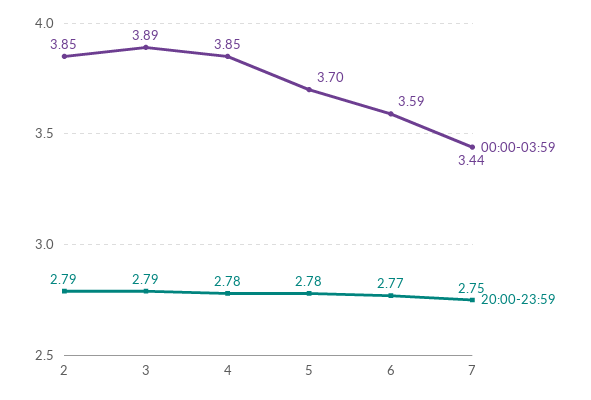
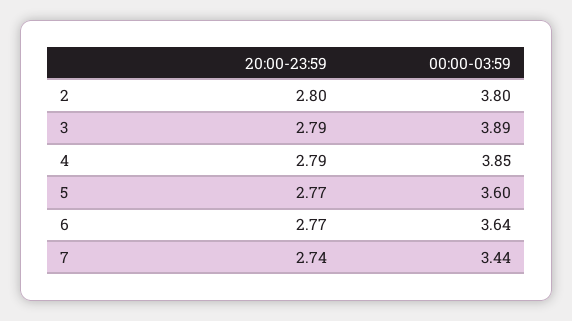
00:00-03:59, 2: 3.85 -> 3.8
20:00-23:59, 2: 2.79 -> 2.8
20:00-23:59, 4: 2.78 -> 2.79
00:00-03:59, 5: 3.7 -> 3.6
20:00-23:59, 5: 2.78 -> 2.77
00:00-03:59, 6: 3.59 -> 3.64
20:00-23:59, 7: 2.75 -> 2.74

